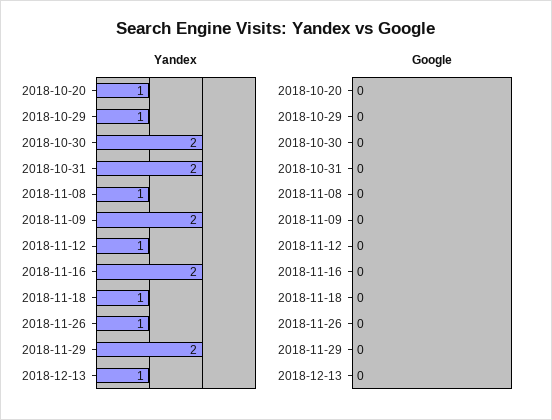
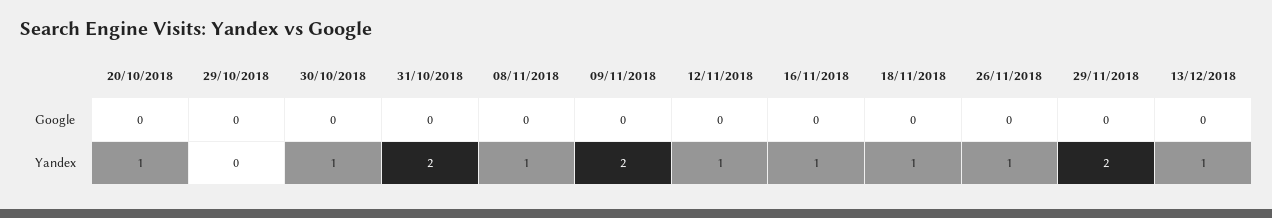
Yandex, 2018-10-29: 1 -> 0
Yandex, 2018-10-30: 2 -> 1
Yandex, 2018-11-16: 2 -> 1

